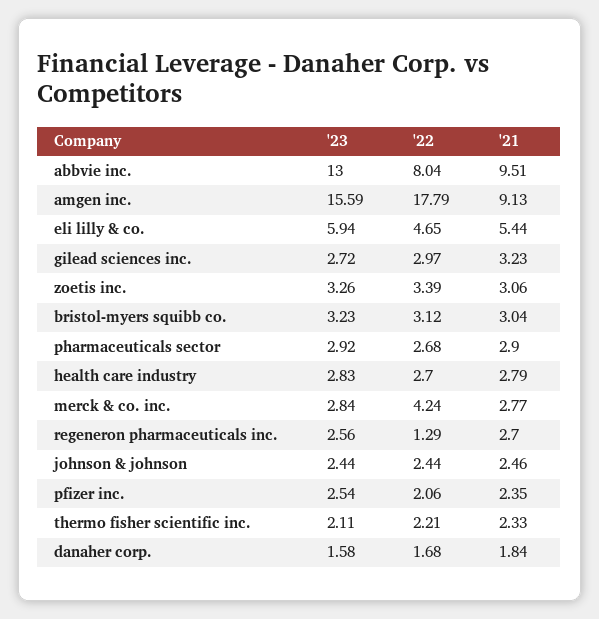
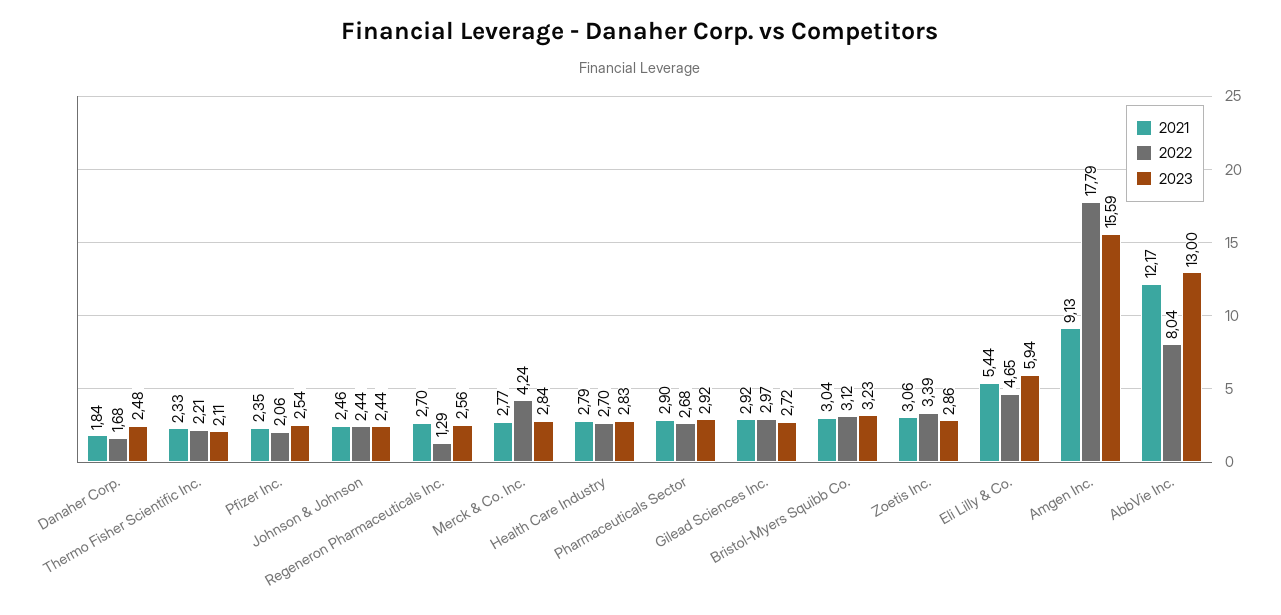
'21, abbvie inc.: 9.51 -> 12.17
'21, gilead sciences inc.: 3.23 -> 2.92
'23, zoetis inc.: 3.26 -> 2.86
'23, danaher corp.: 1.58 -> 2.48

